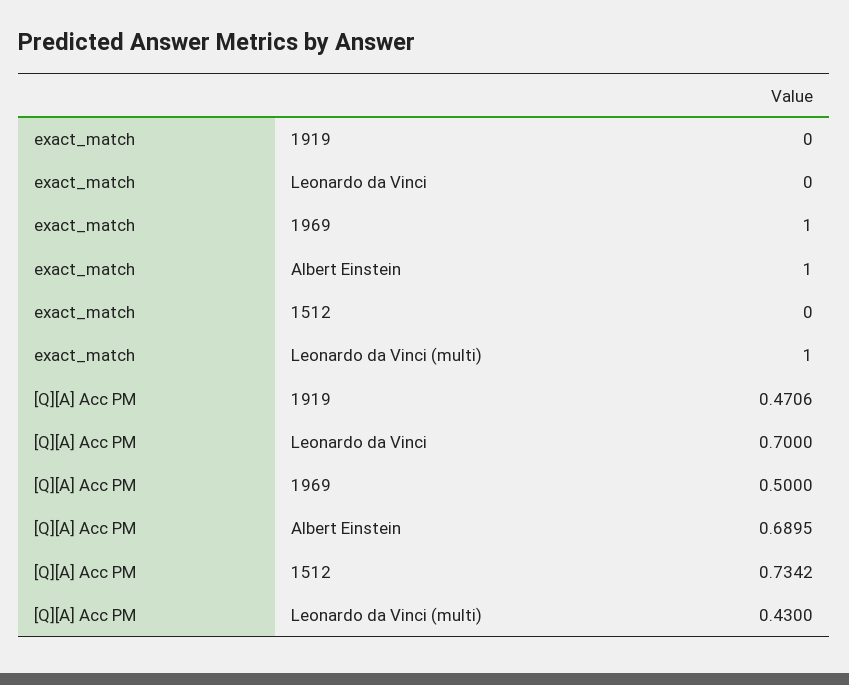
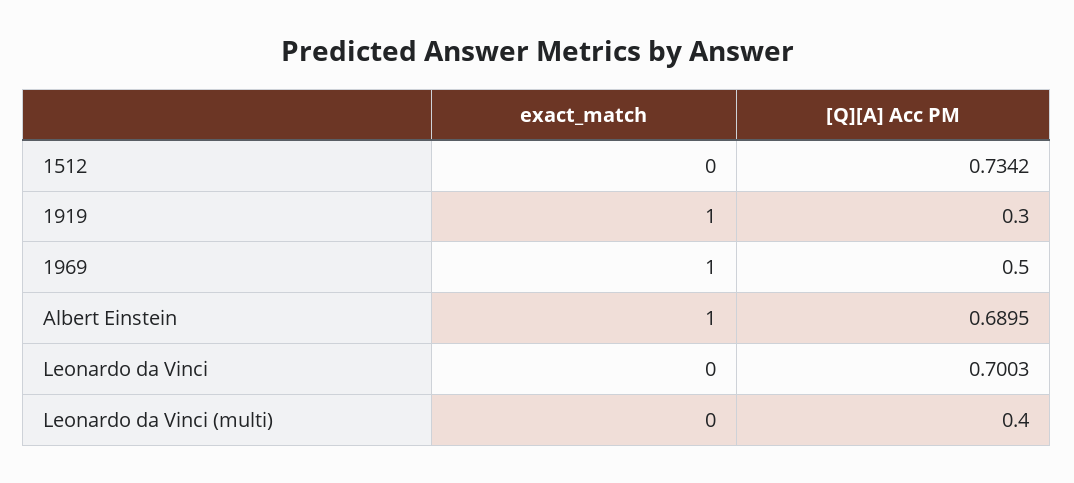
exact_match, 1919: 0 -> 1
exact_match, Leonardo da Vinci (multi): 1 -> 0
[Q][A] Acc PM, 1919: 0.4706 -> 0.3
[Q][A] Acc PM, Leonardo da Vinci: 0.7 -> 0.7003
[Q][A] Acc PM, Leonardo da Vinci (multi): 0.43 -> 0.4

